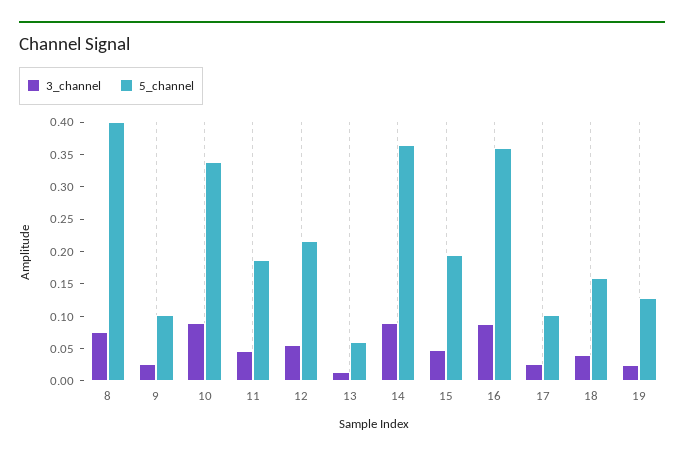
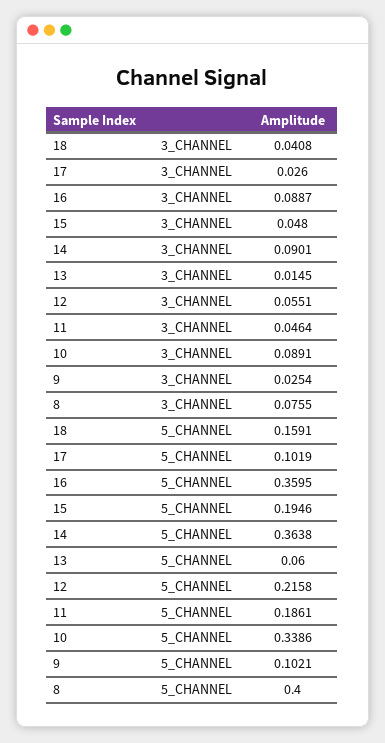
3_channel, 19: 0.025 -> none
5_channel, 19: 0.125 -> none

